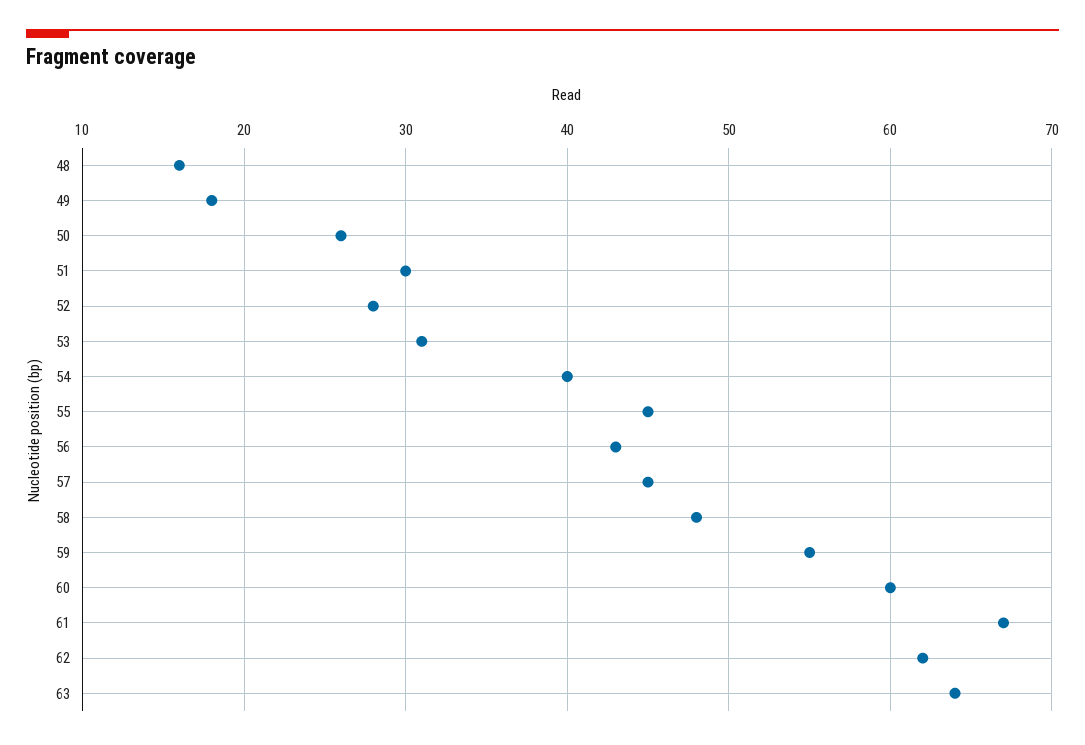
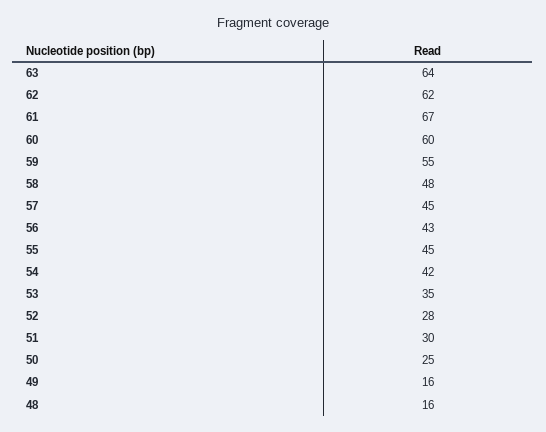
49: 18 -> 16
50: 26 -> 25
53: 31 -> 35
54: 40 -> 42

